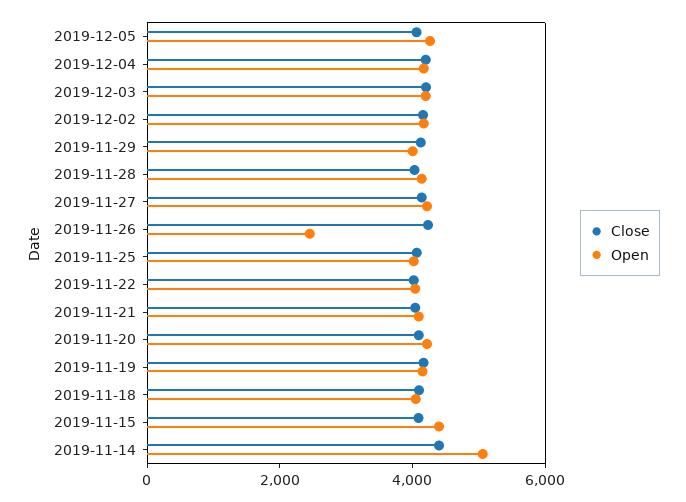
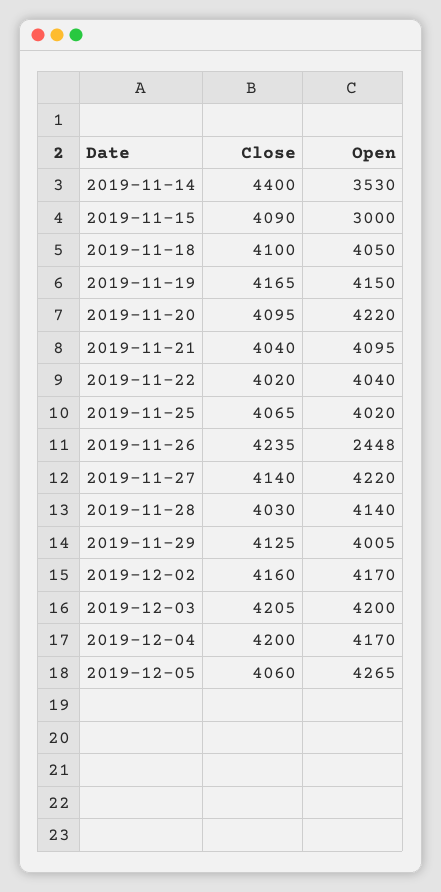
Open, 2019-11-15: 4500 -> 3000
Open, 2019-11-14: 5000 -> 3530

